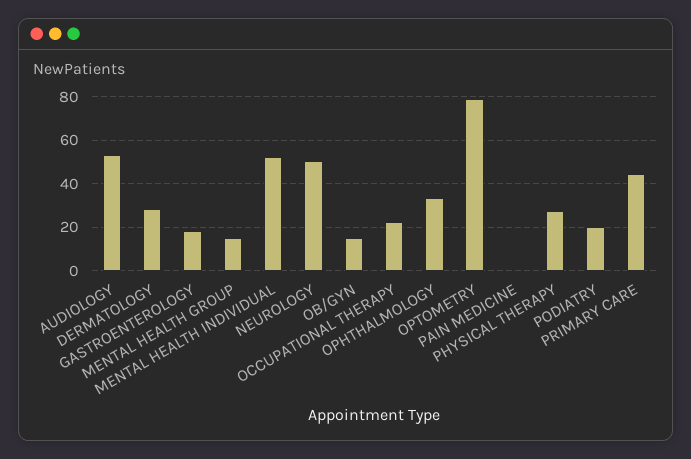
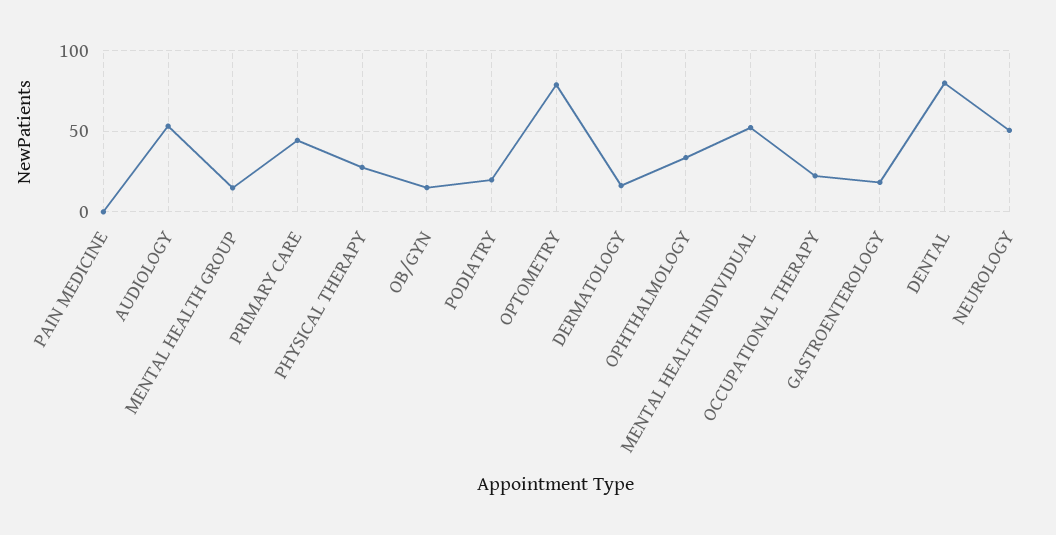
DERMATOLOGY: 30 -> 15
DENTAL: none -> 80

